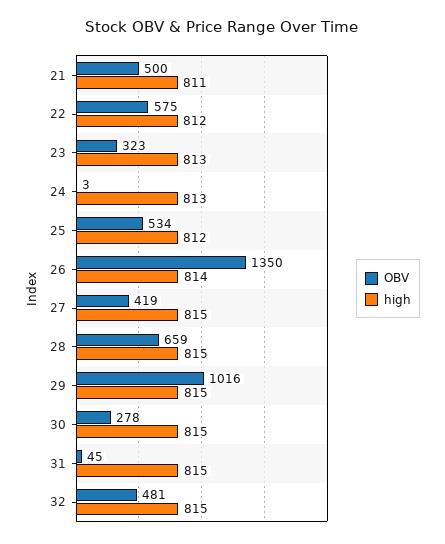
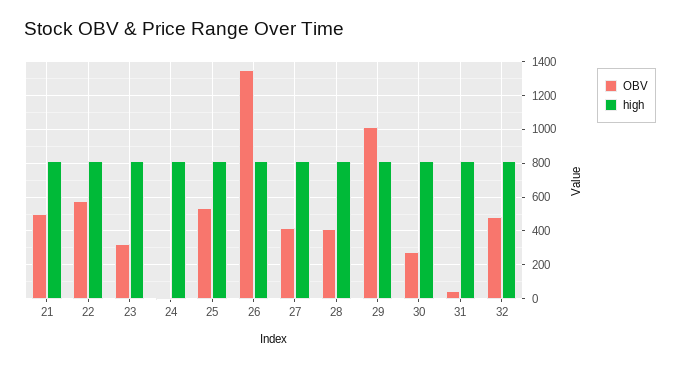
OBV, 28: 659 -> 400

